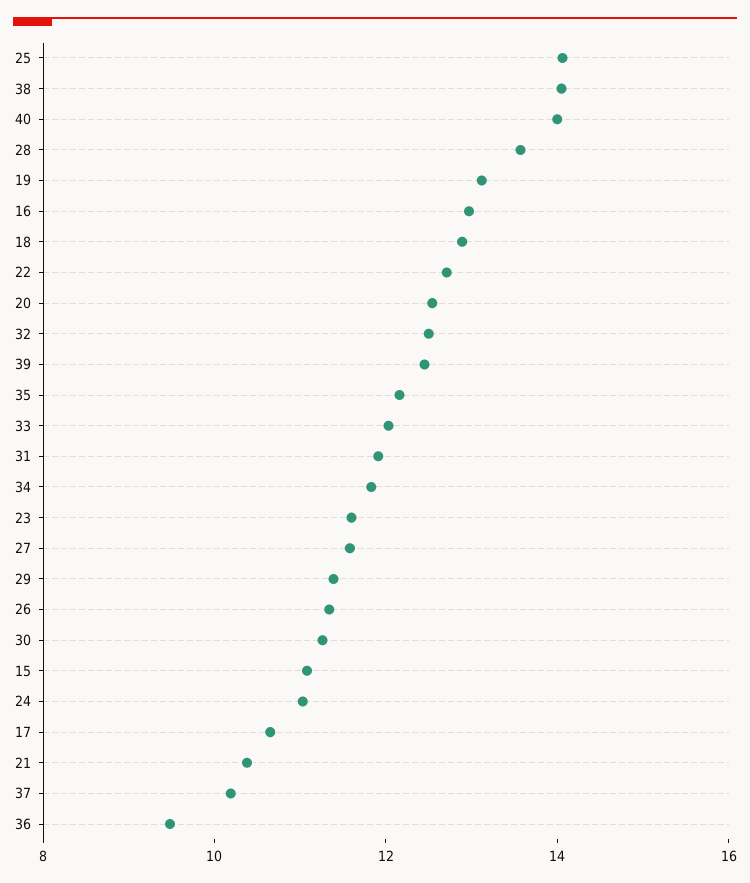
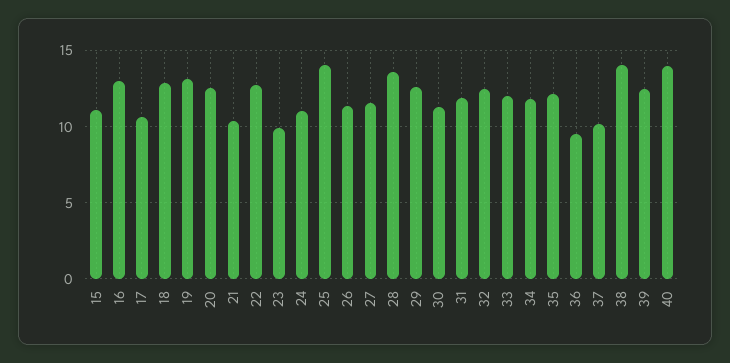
23: 11.5 -> 10
29: 11.5 -> 12.5

